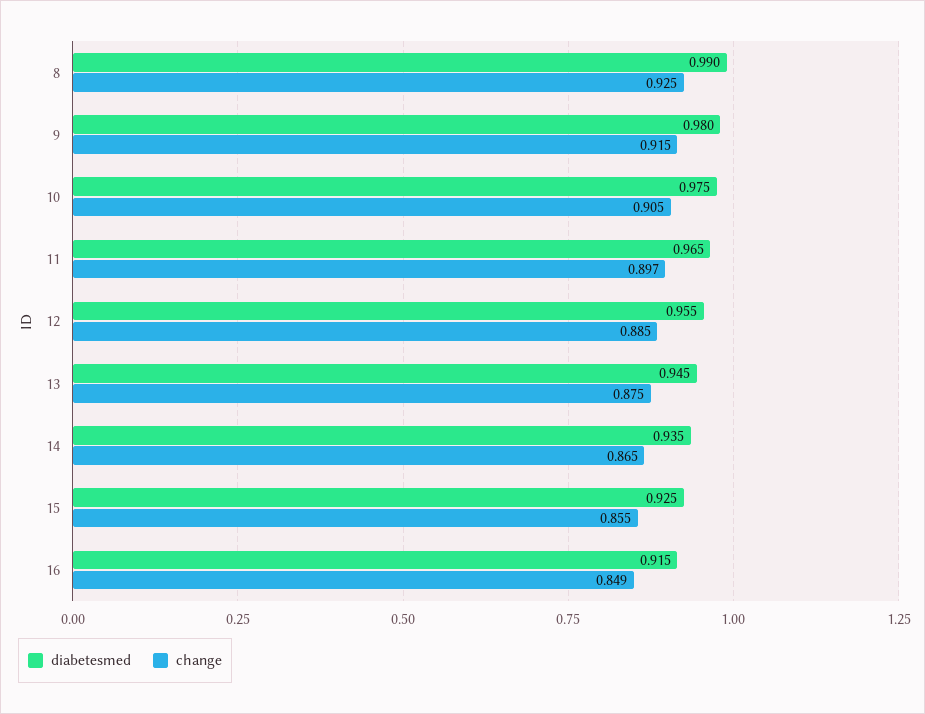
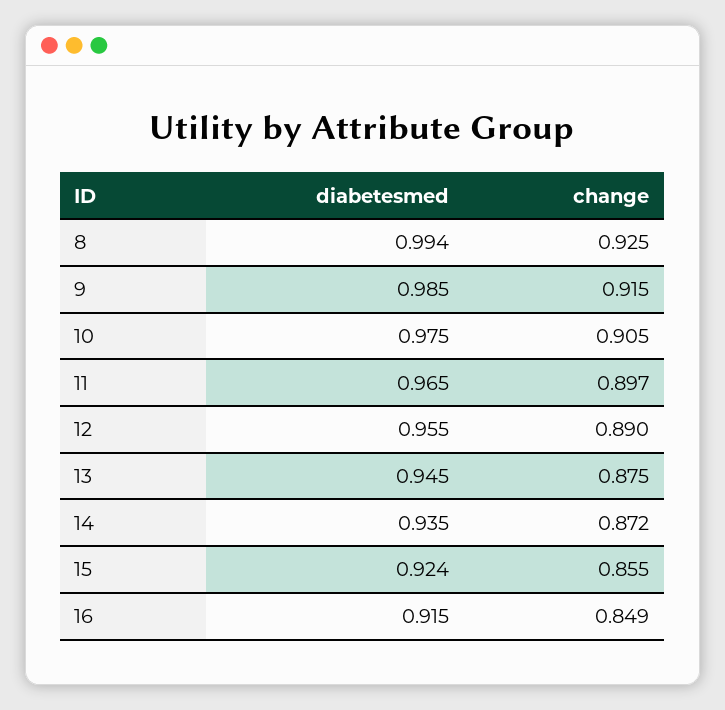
diabetesmed, 8: 0.99 -> 0.994
diabetesmed, 9: 0.98 -> 0.985
change, 12: 0.885 -> 0.89
change, 14: 0.865 -> 0.872
diabetesmed, 15: 0.925 -> 0.924

